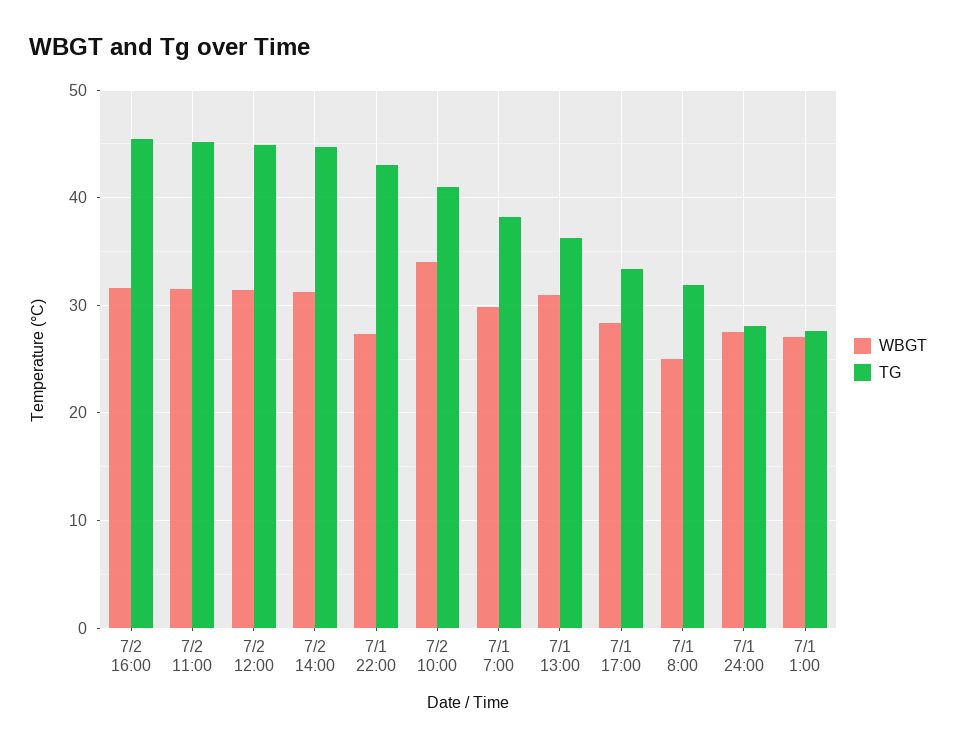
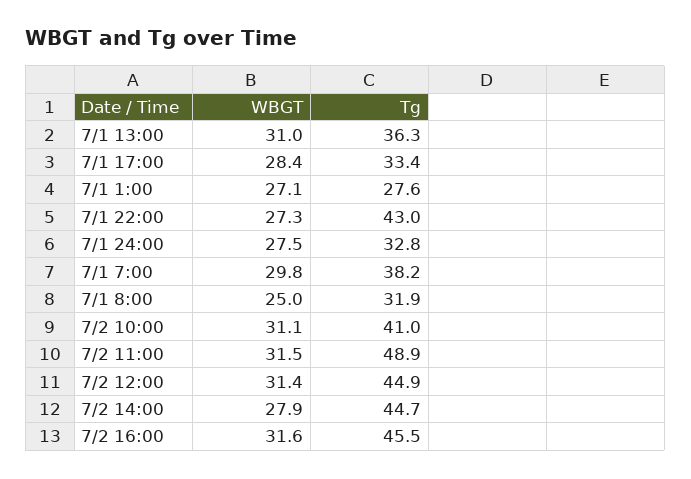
TG, 7/2 11:00: 45 -> 48.9
WBGT, 7/2 14:00: 31 -> 27.9
WBGT, 7/2 10:00: 34 -> 31.1
TG, 7/1 24:00: 28 -> 32.8

